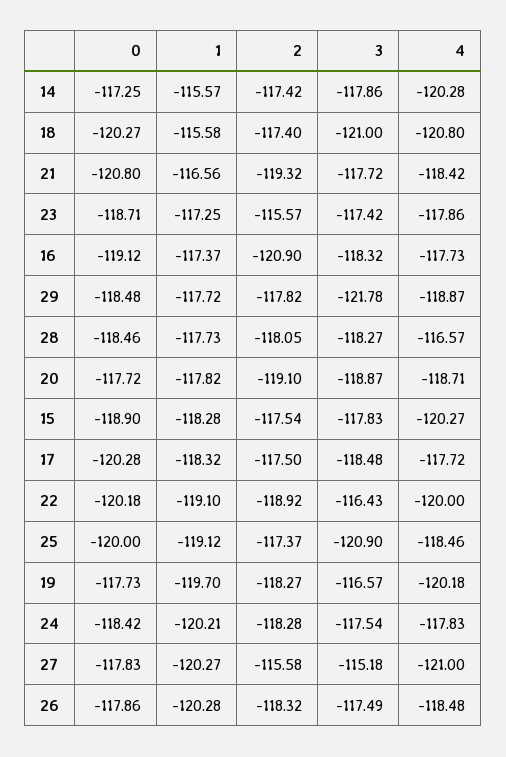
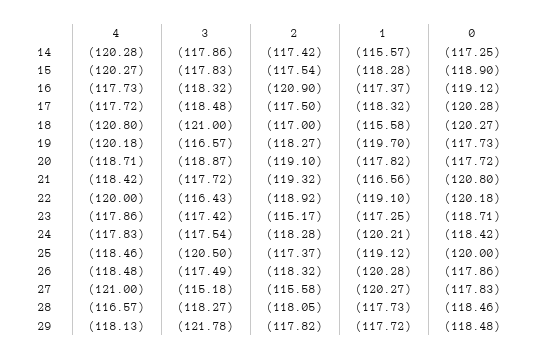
2, 18: -117.4 -> -117
2, 23: -115.57 -> -115.17
4, 29: -118.87 -> -118.13
3, 25: -120.9 -> -120.5

